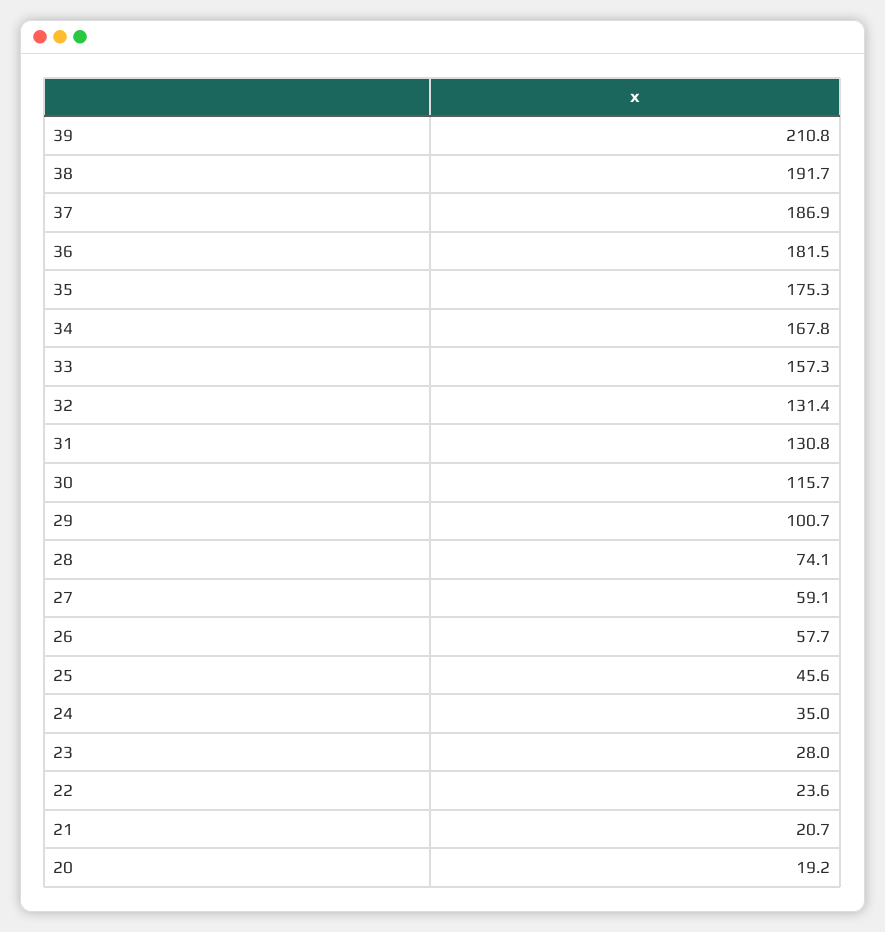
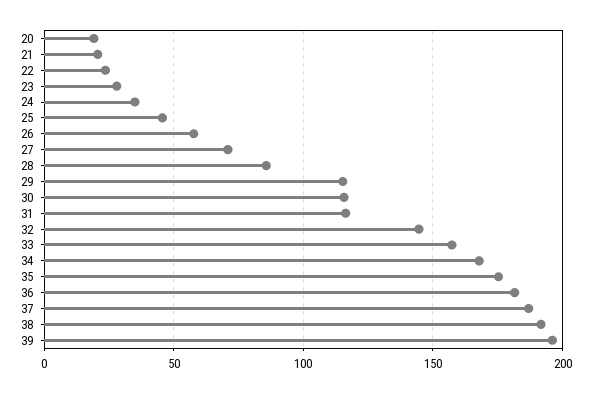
39: 210.8 -> 195
32: 131.4 -> 145
31: 130.8 -> 115
29: 100.7 -> 115
28: 74.1 -> 85
27: 59.1 -> 70

